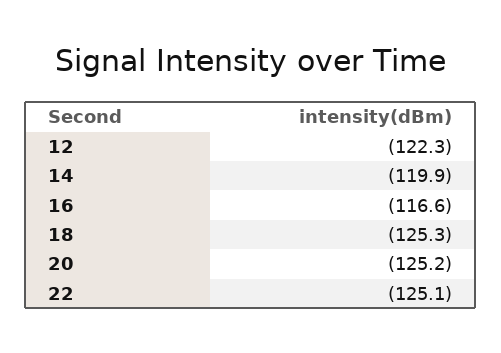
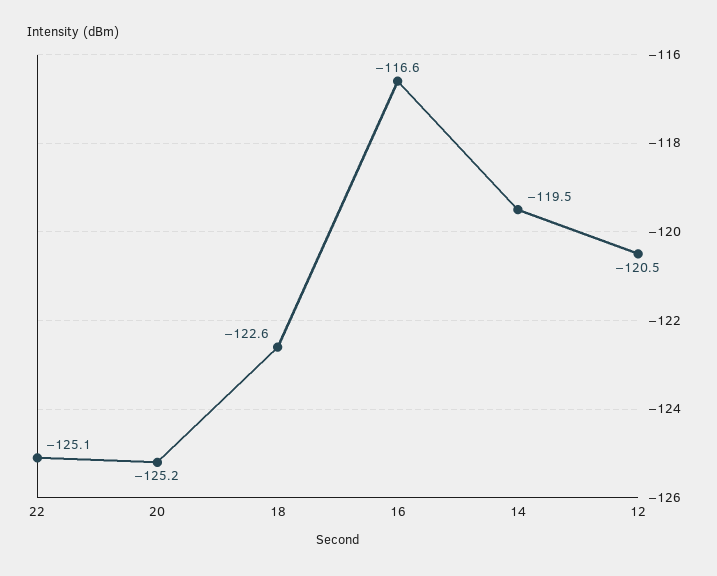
12: -122.3 -> -120.5
14: -119.9 -> -119.5
18: -125.3 -> -122.6

